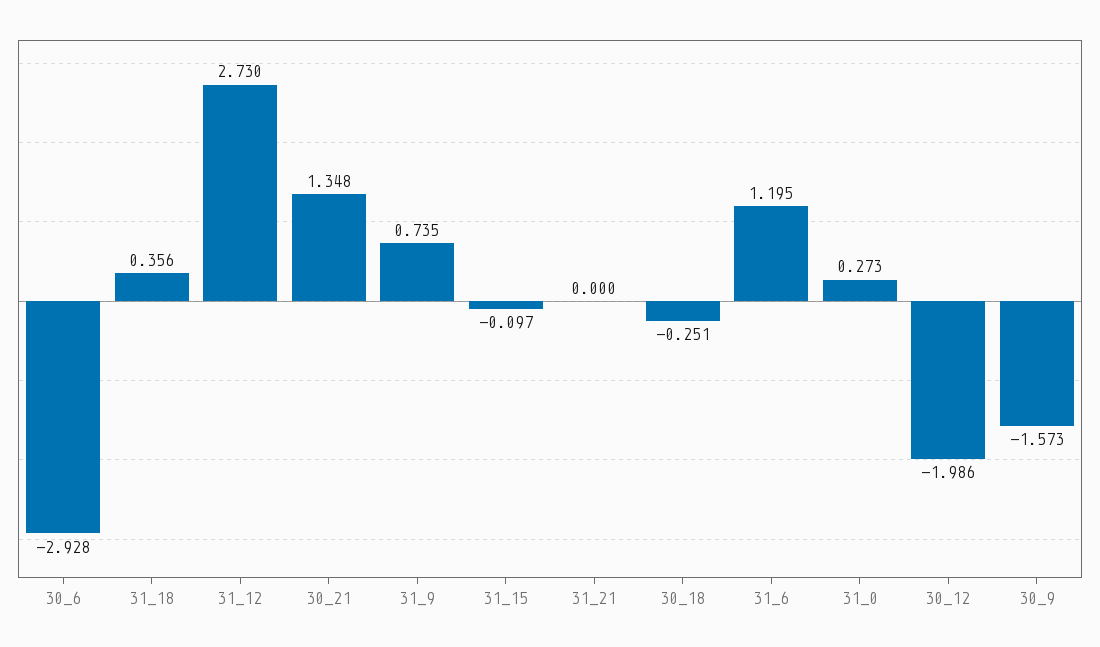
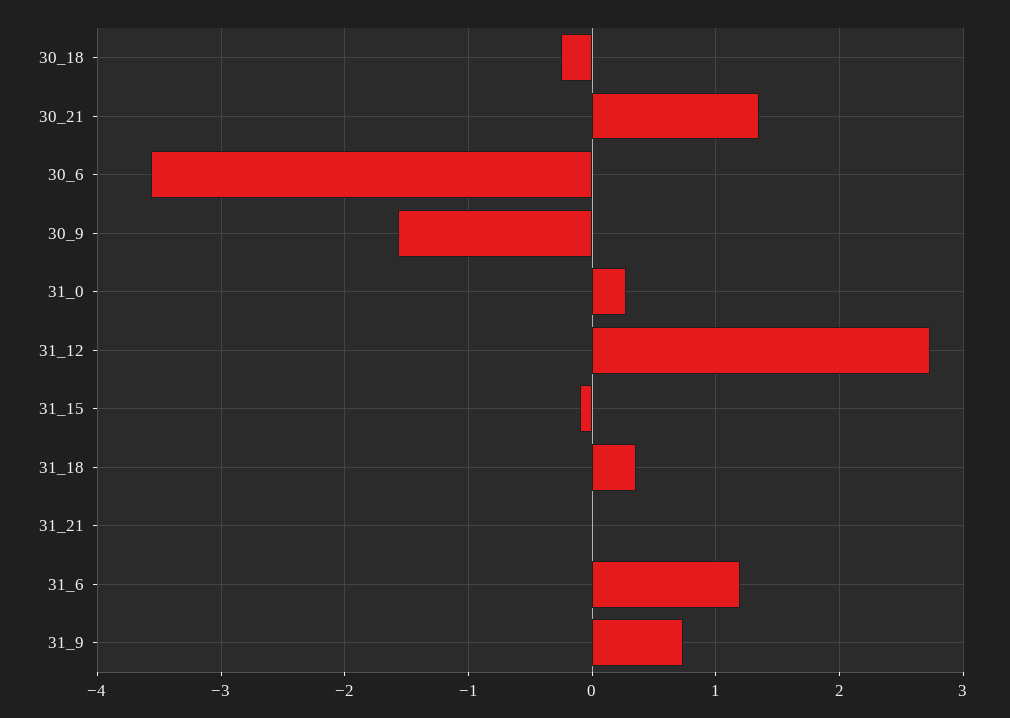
30_6: -2.928 -> -3.6
30_12: -1.986 -> none

